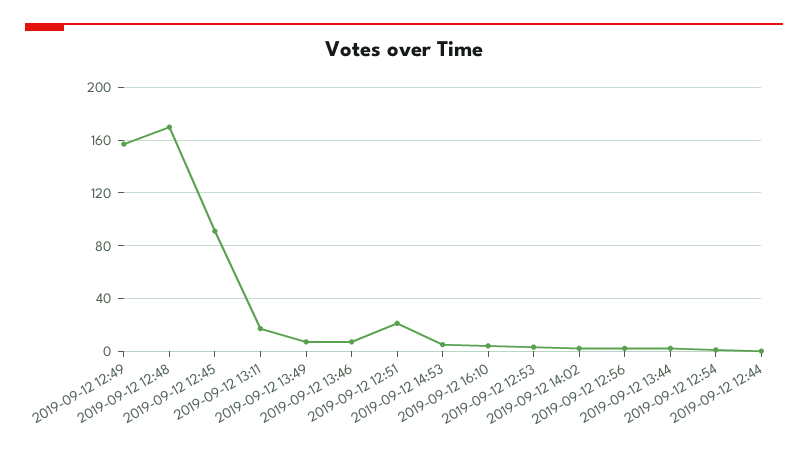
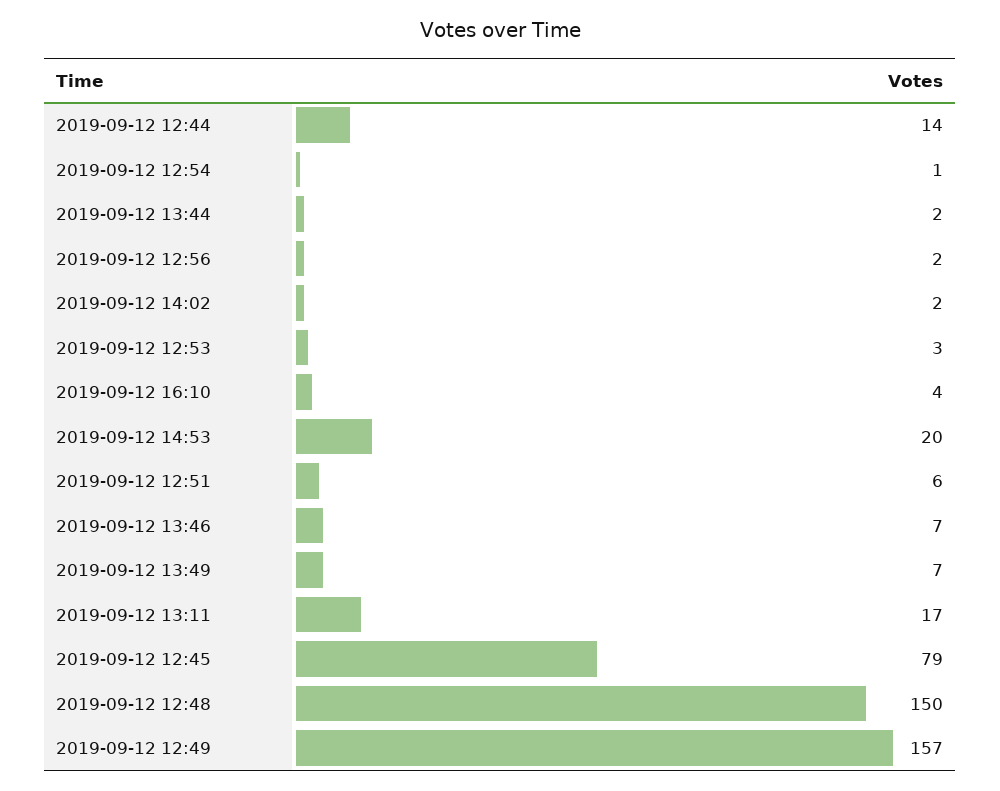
2019-09-12 12:48: 170 -> 150
2019-09-12 12:45: 90 -> 79
2019-09-12 12:51: 20 -> 6
2019-09-12 14:53: 5 -> 20
2019-09-12 12:44: 0 -> 14

